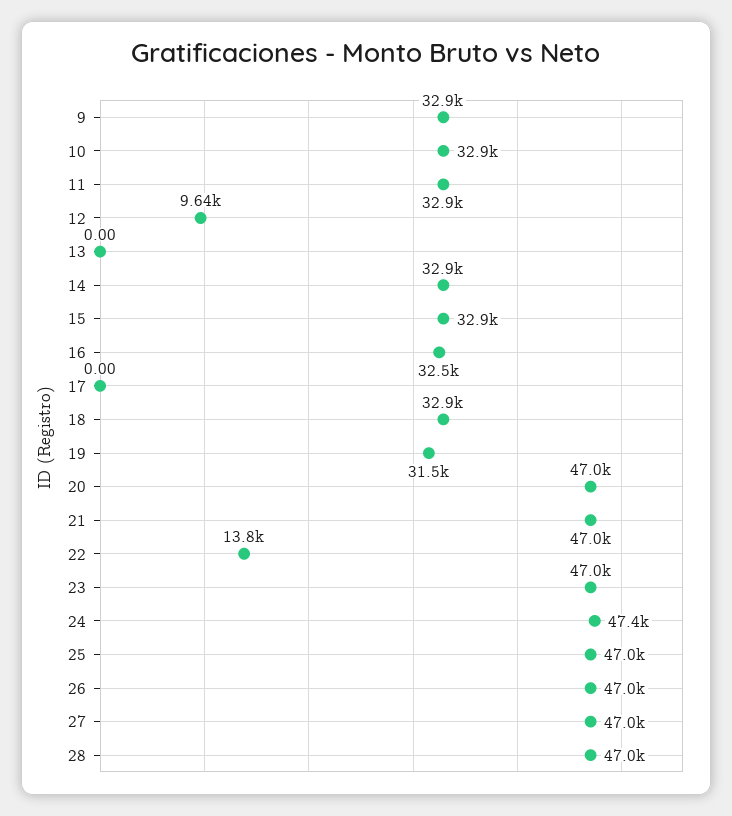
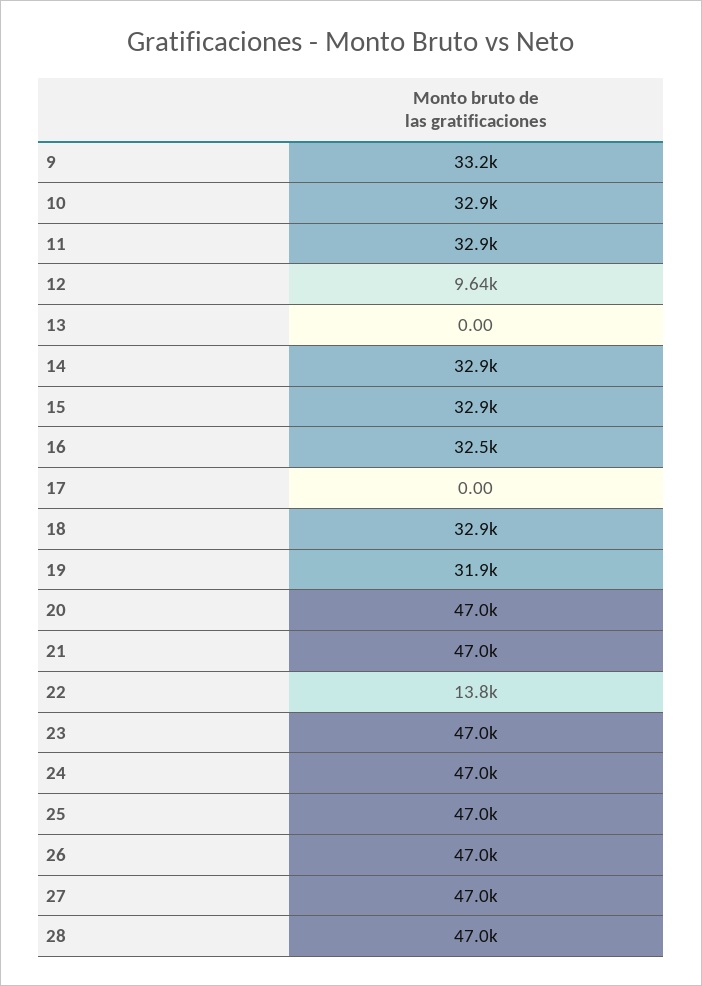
9: 32900 -> 33200
19: 31500 -> 31900
24: 47400 -> 47000

